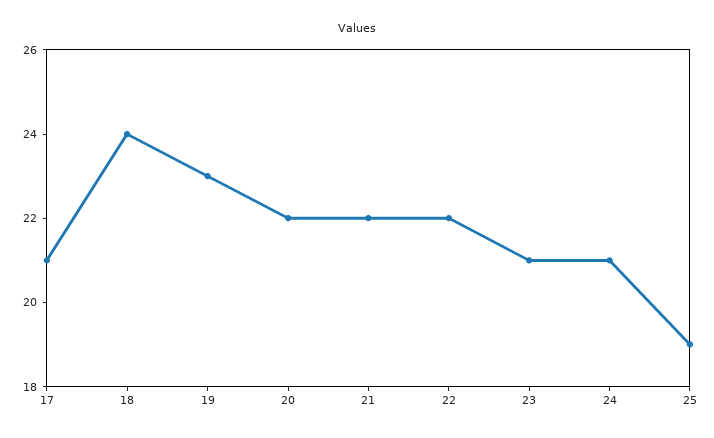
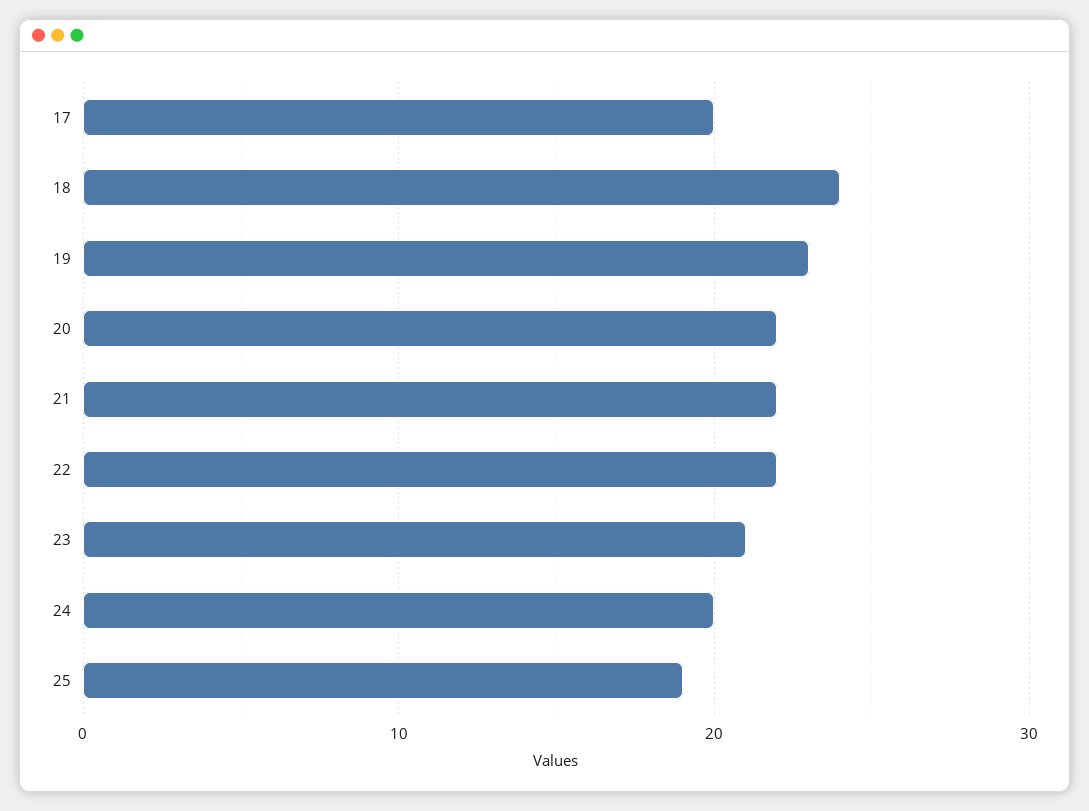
17: 21 -> 20
24: 21 -> 20

